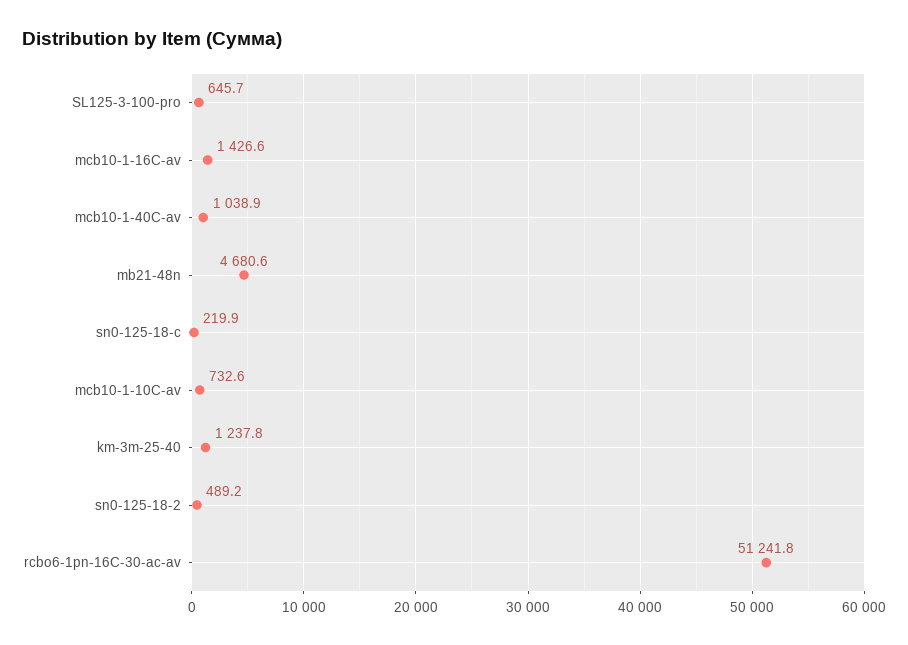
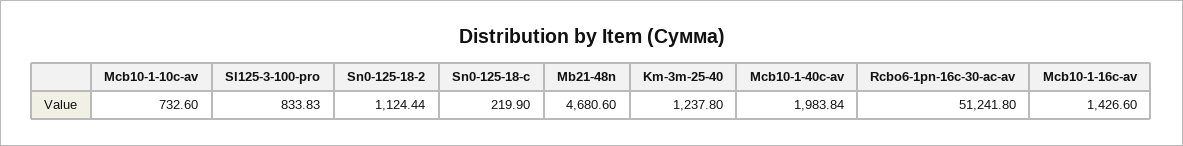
SL125-3-100-pro: 645.7 -> 833.83
mcb10-1-40C-av: 1038.9 -> 1983.84
sn0-125-18-2: 489.2 -> 1124.44

